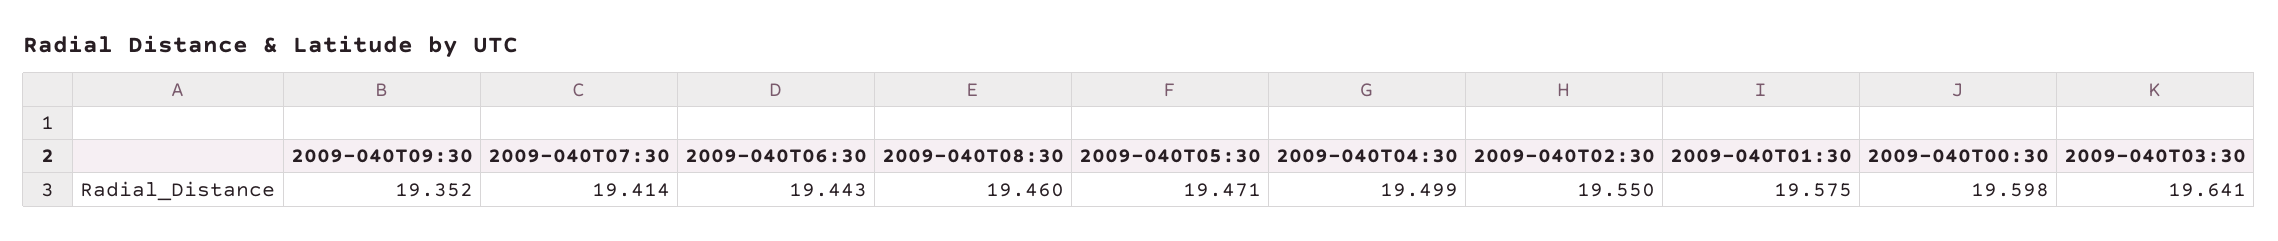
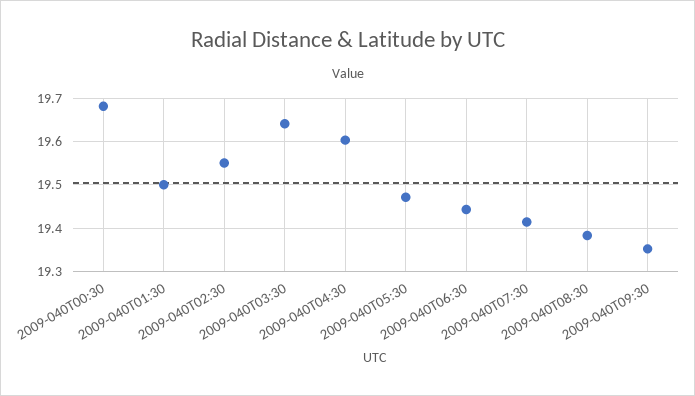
2009-040T08:30: 19.46 -> 19.38
2009-040T04:30: 19.499 -> 19.6
2009-040T01:30: 19.575 -> 19.5
2009-040T00:30: 19.598 -> 19.68

